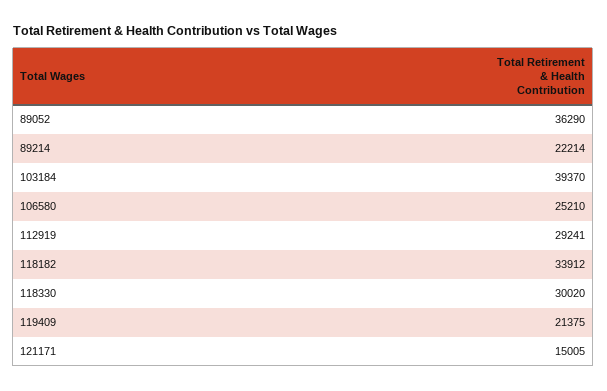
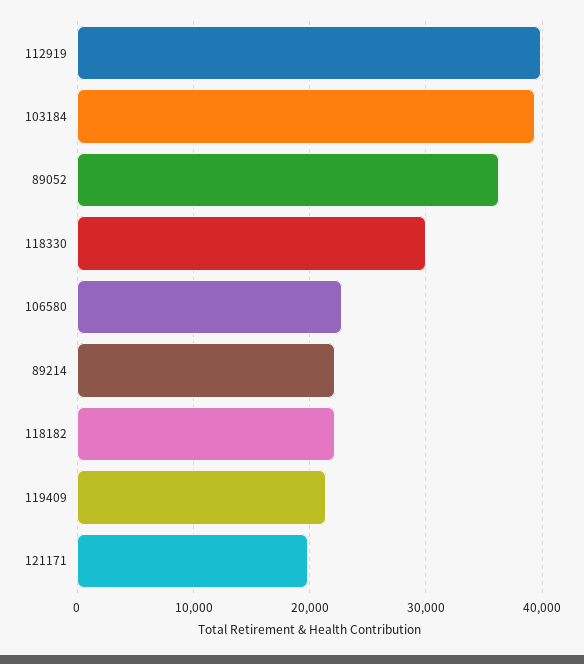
106580: 25210 -> 23000
112919: 29241 -> 40000
118182: 33912 -> 22000
121171: 15005 -> 20000

